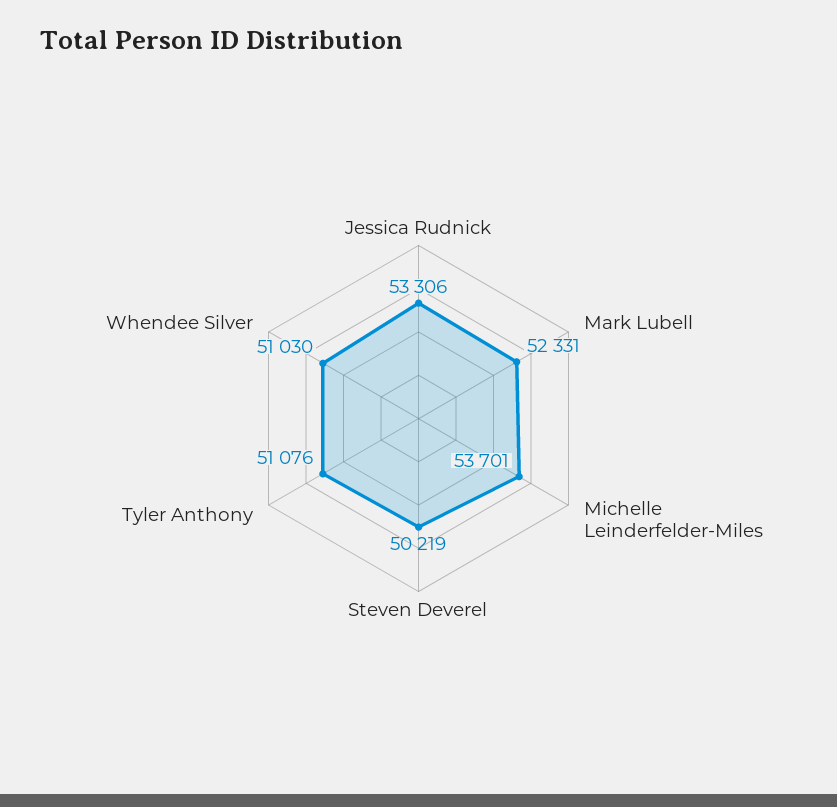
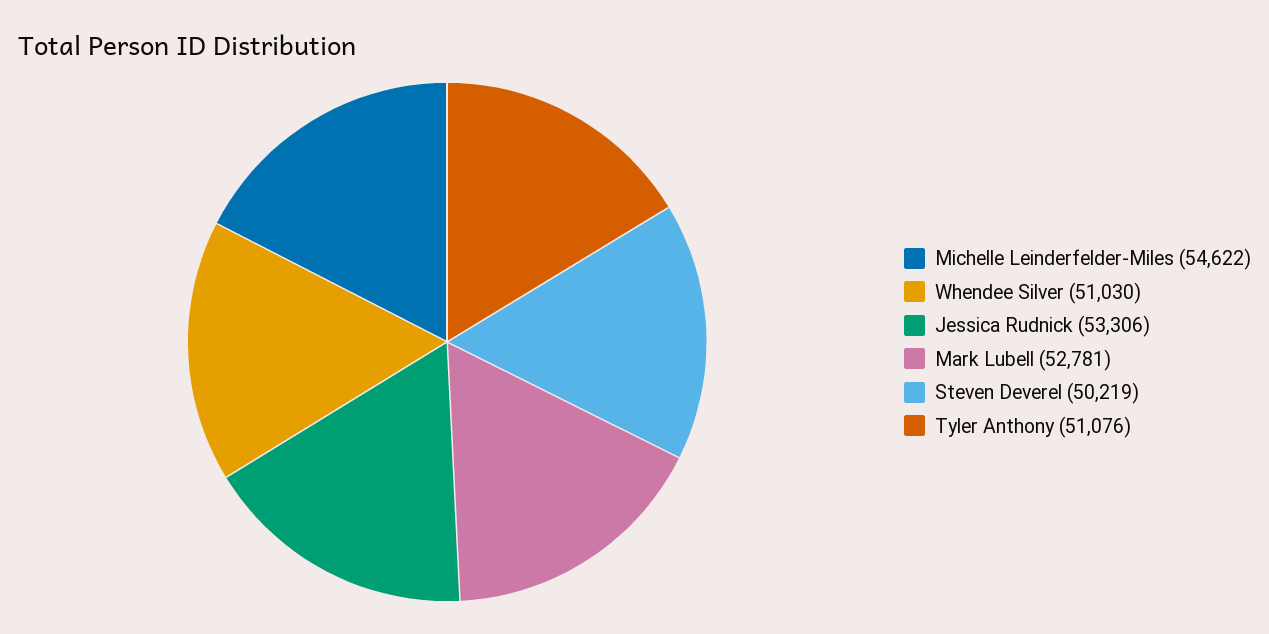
Mark Lubell: 52331 -> 52781
Michelle Leinderfelder-Miles: 53701 -> 54622

